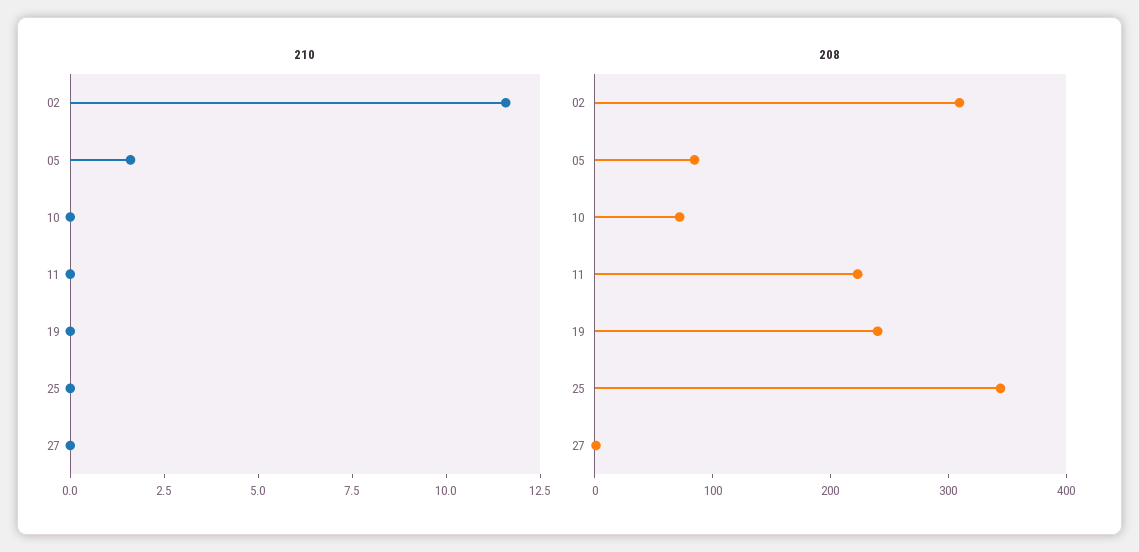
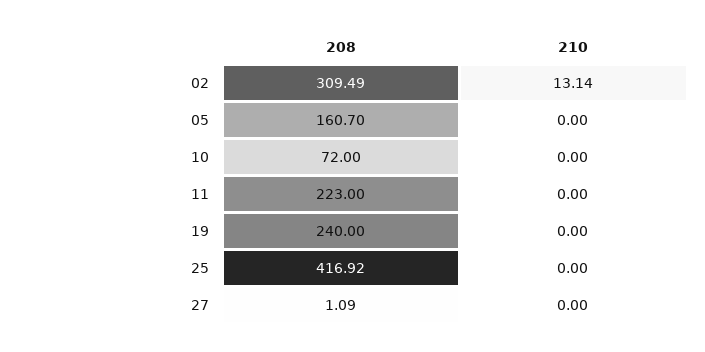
210, 02: 11.5 -> 13.14
210, 05: 1.5 -> 0
208, 05: 80 -> 160.7
208, 25: 340 -> 416.92

